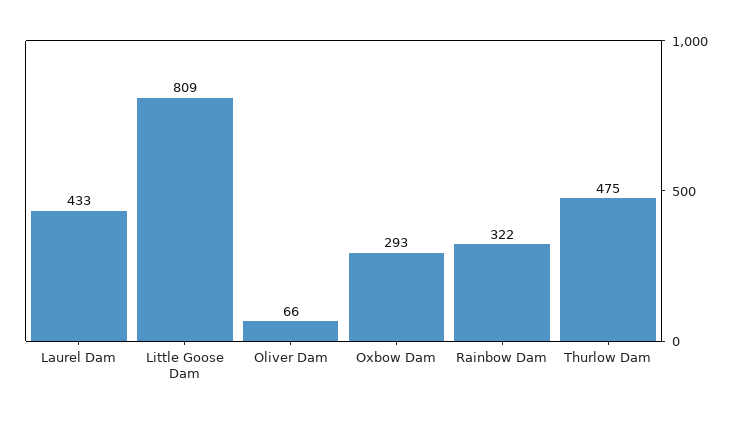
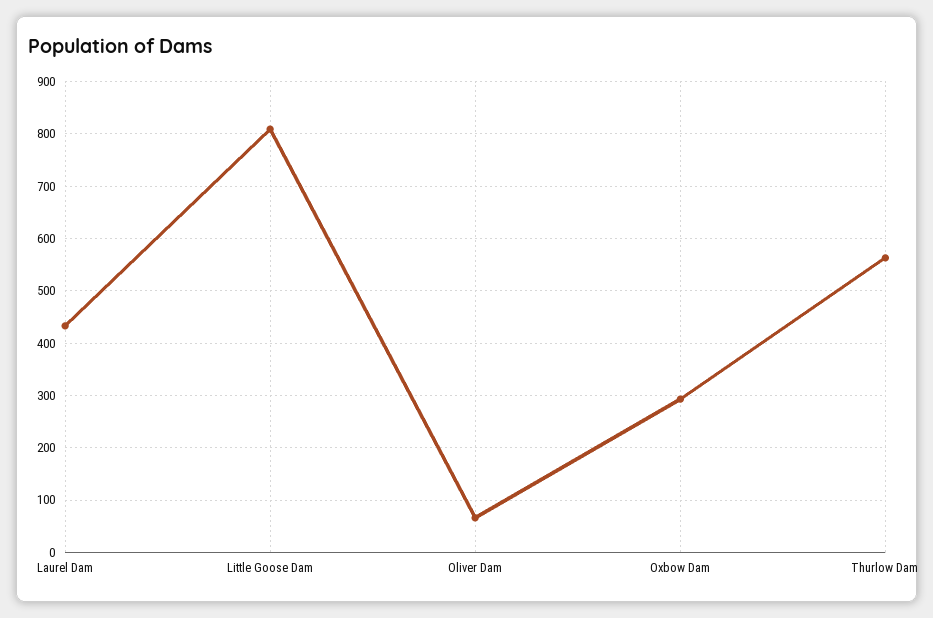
Rainbow Dam: 322 -> none
Thurlow Dam: 475 -> 560

